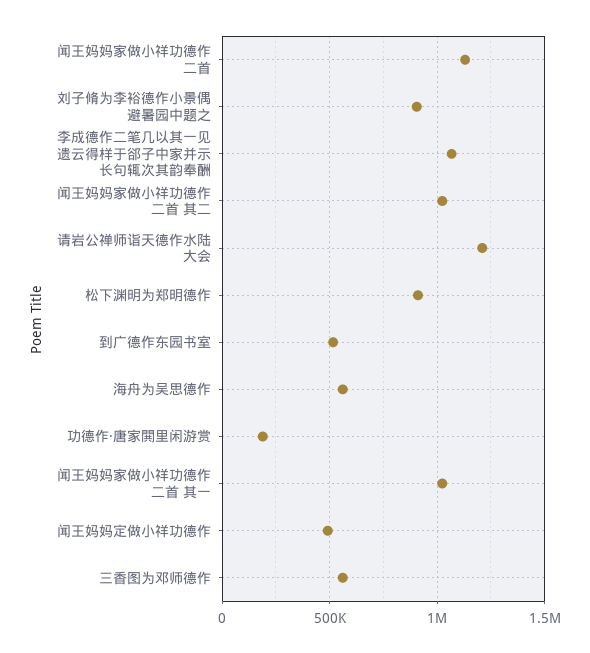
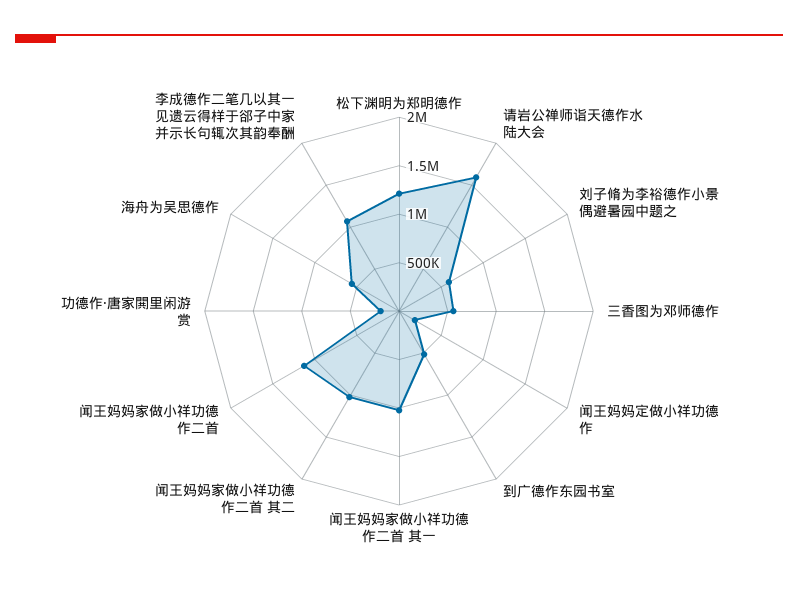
刘子脩为李裕德作小景偶避暑园中题之: 900000 -> 600000
请岩公禅师诣天德作水陆大会: 1200000 -> 1600000
松下渊明为郑明德作: 900000 -> 1200000
闻王妈妈定做小祥功德作: 500000 -> 200000

